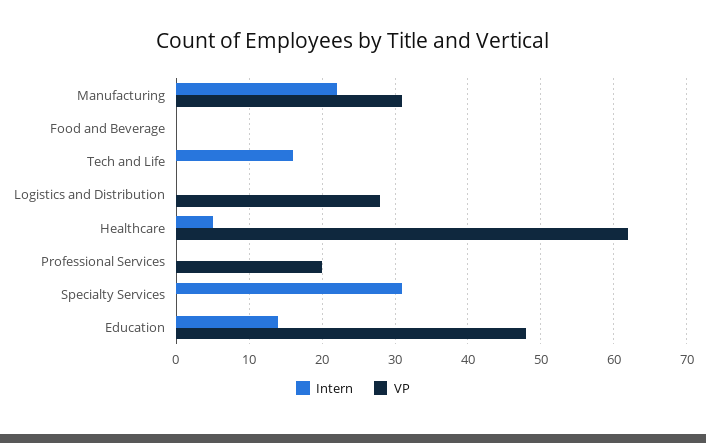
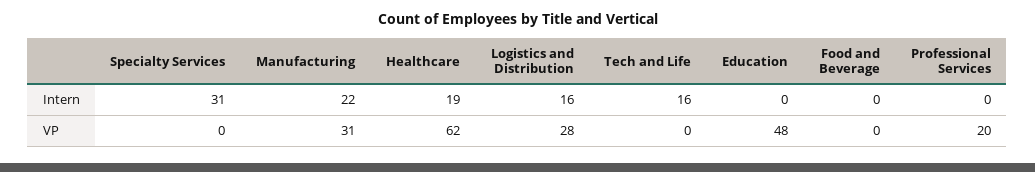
Intern, Logistics and Distribution: 0 -> 16
Intern, Healthcare: 5 -> 19
Intern, Education: 14 -> 0

